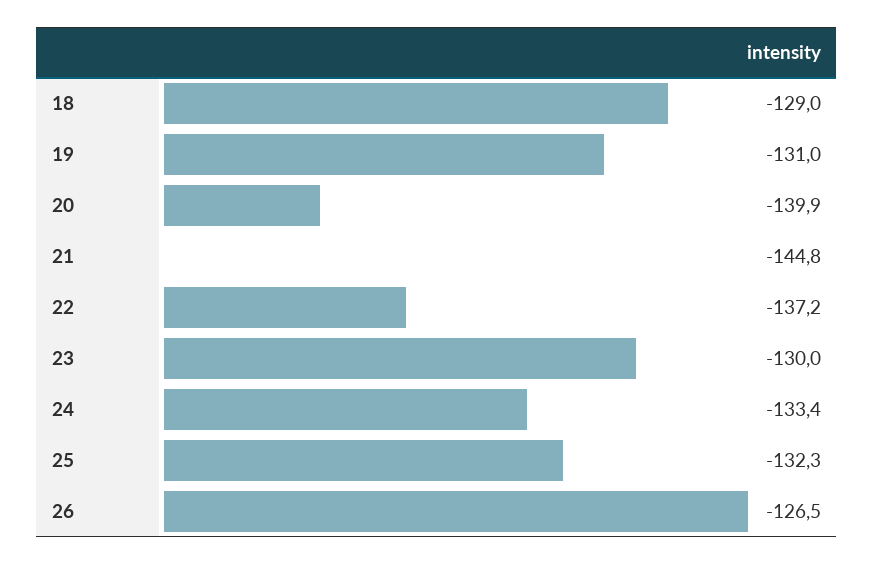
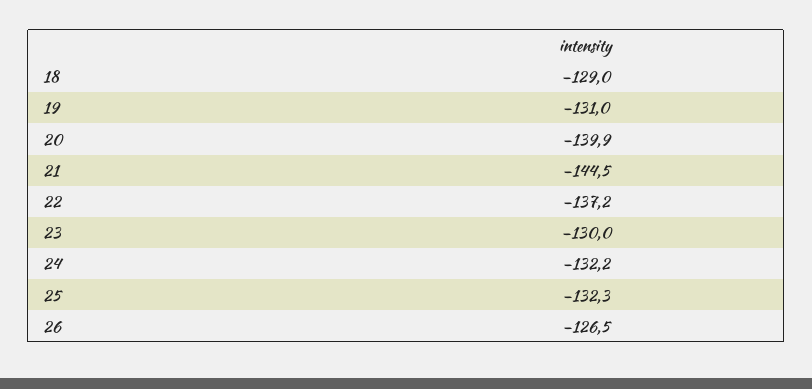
21: -144.8 -> -144.5
24: -133.4 -> -132.2

